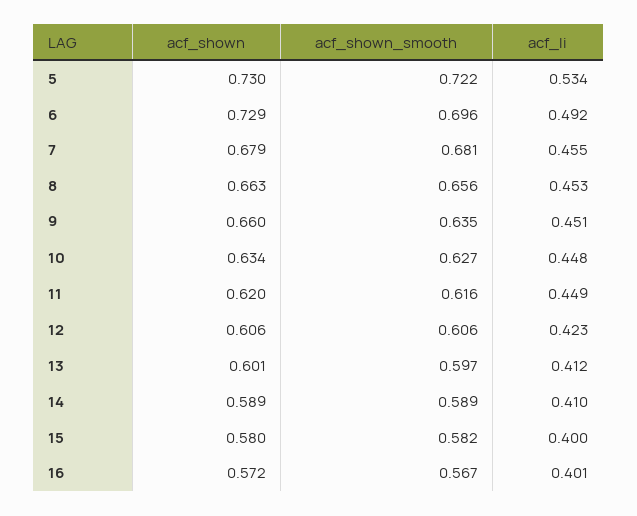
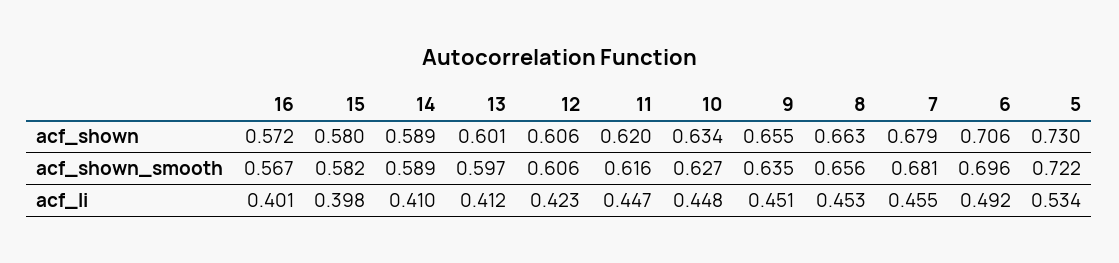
acf_shown, 6: 0.729 -> 0.706
acf_shown, 9: 0.66 -> 0.655
acf_li, 11: 0.449 -> 0.447
acf_li, 15: 0.4 -> 0.398

